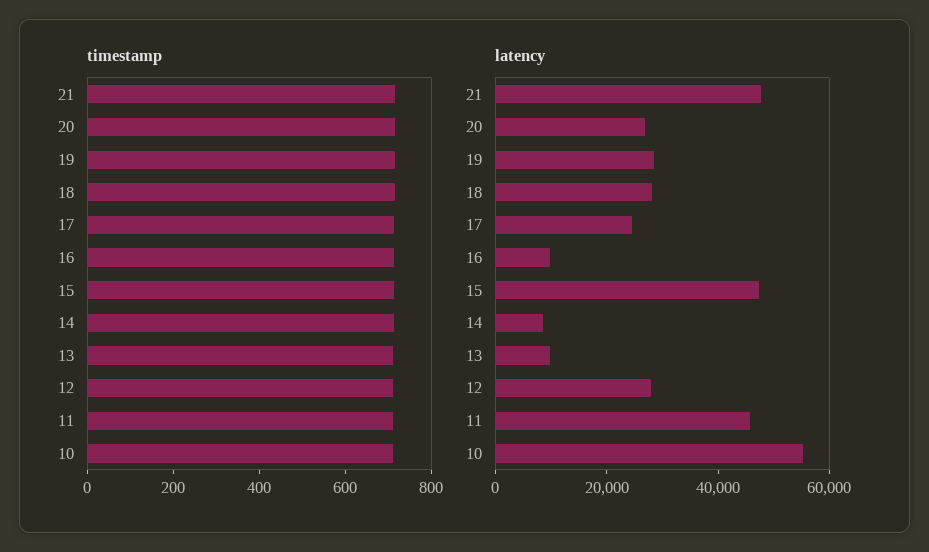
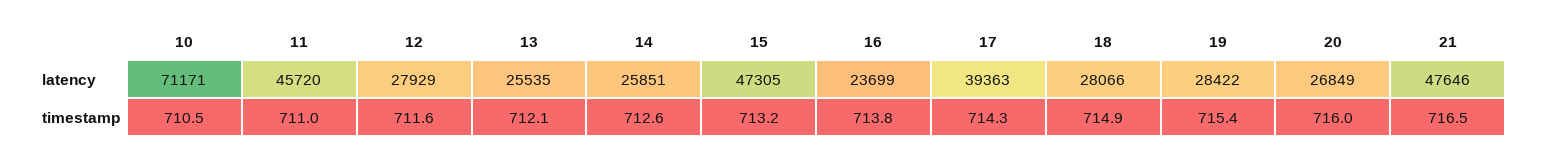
latency, 17: 25000 -> 39363
latency, 16: 10000 -> 23699
latency, 14: 10000 -> 25851
latency, 13: 10000 -> 25535
latency, 10: 55000 -> 71171

